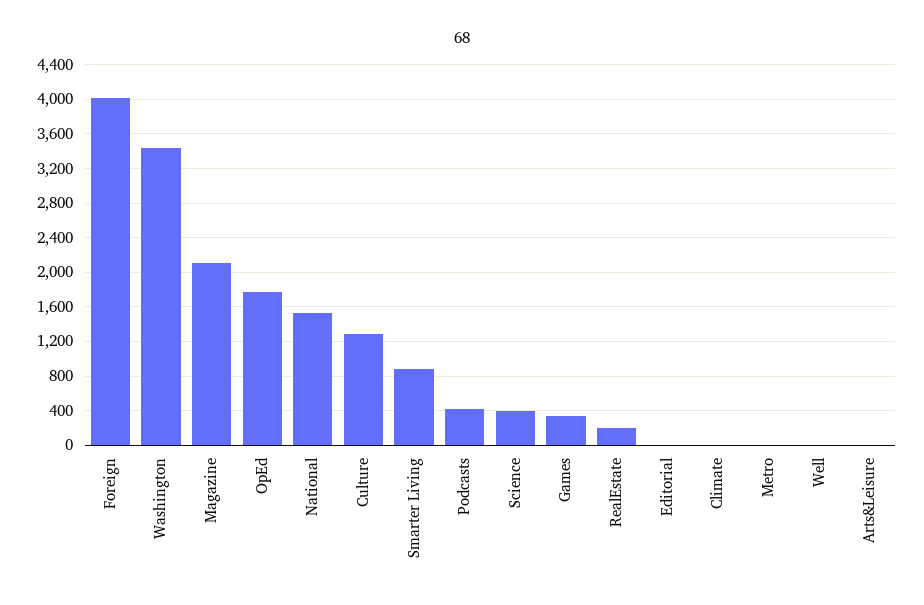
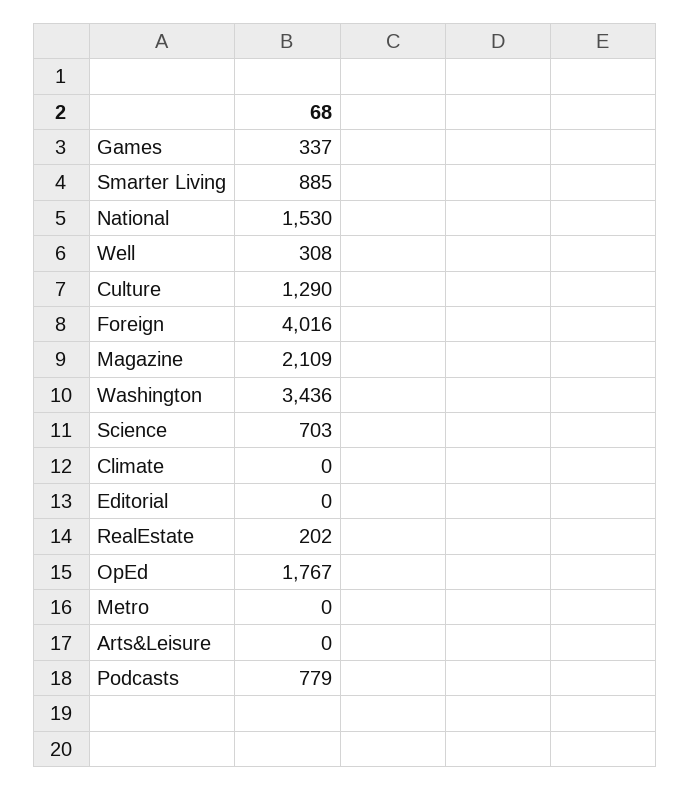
Podcasts: 400 -> 779
Science: 400 -> 703
Well: 0 -> 308

